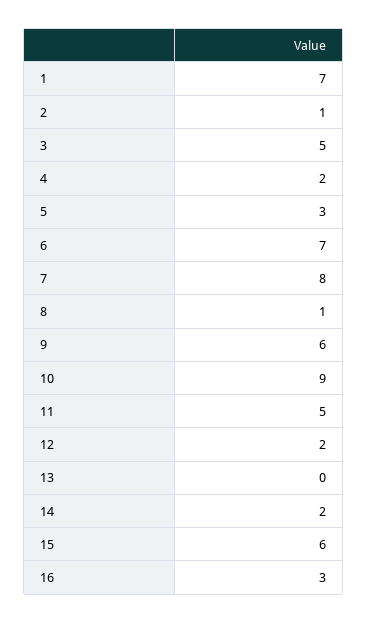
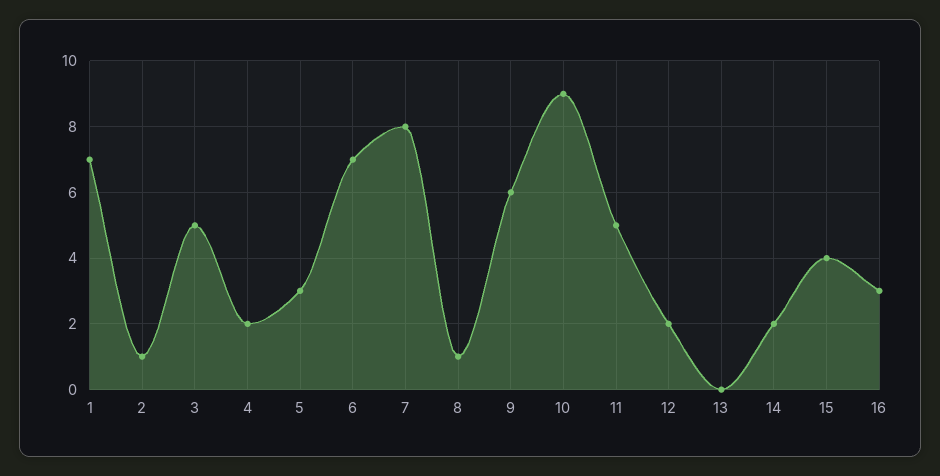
15: 6 -> 4

